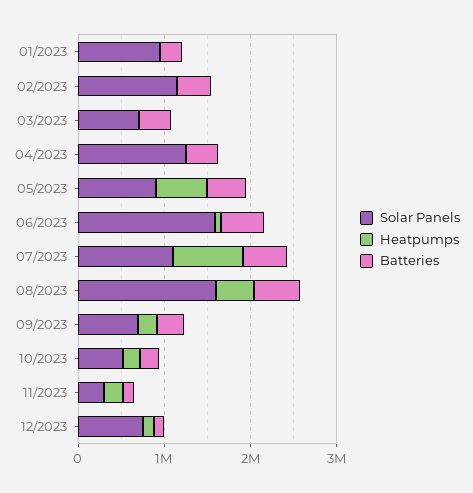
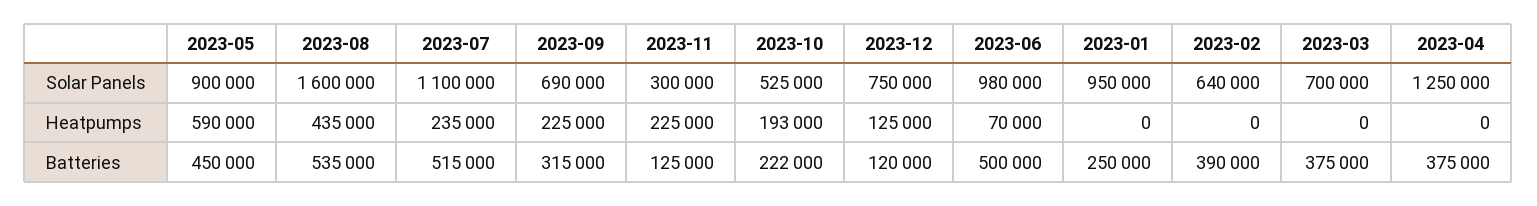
Solar Panels, 02/2023: 1200000 -> 640000
Solar Panels, 06/2023: 1600000 -> 980000
Heatpumps, 07/2023: 800000 -> 235000

